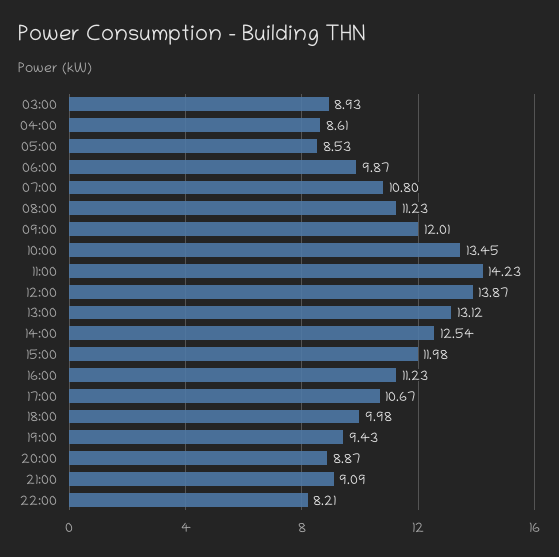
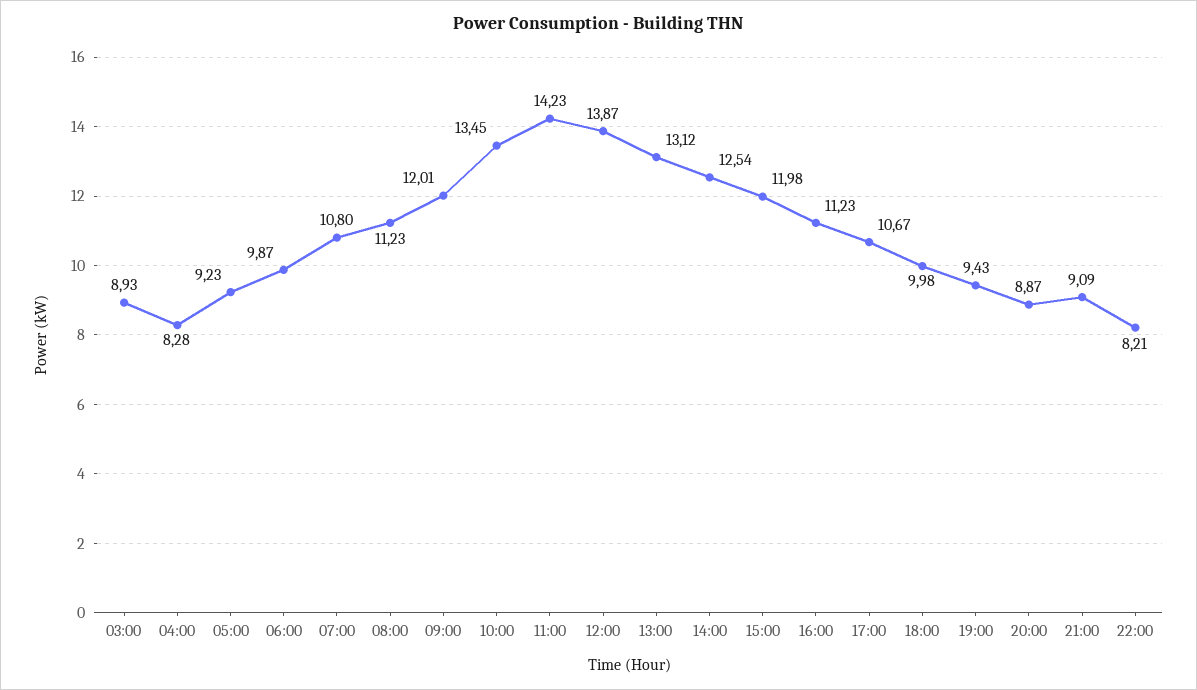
04:00: 8.61 -> 8.28
05:00: 8.53 -> 9.23

